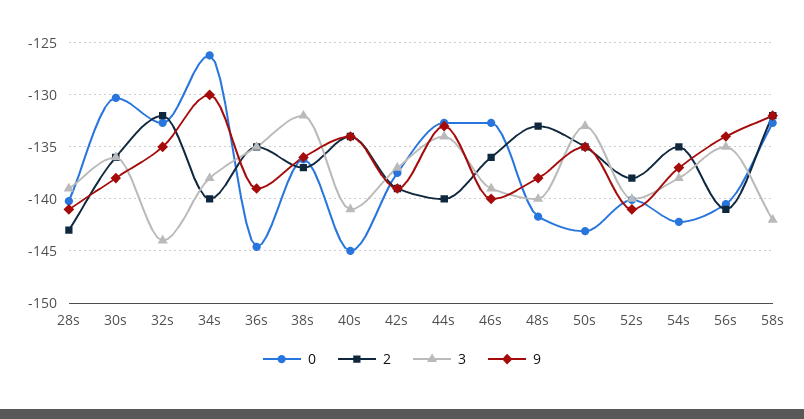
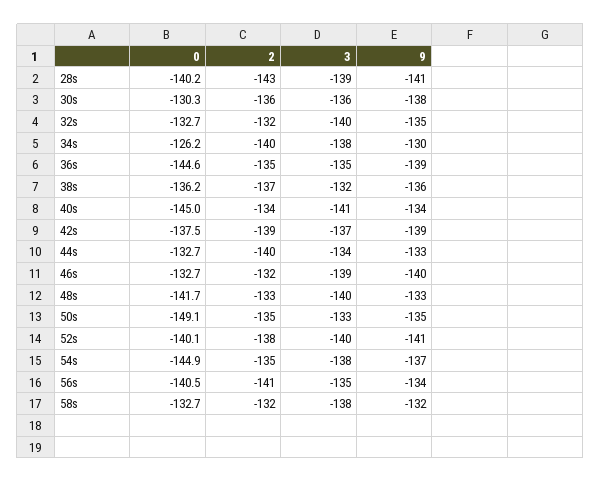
3, 32s: -144 -> -140
2, 46s: -136 -> -132
9, 48s: -138 -> -133
0, 50s: -143 -> -149.1
0, 54s: -142 -> -144.9
3, 58s: -142 -> -138

